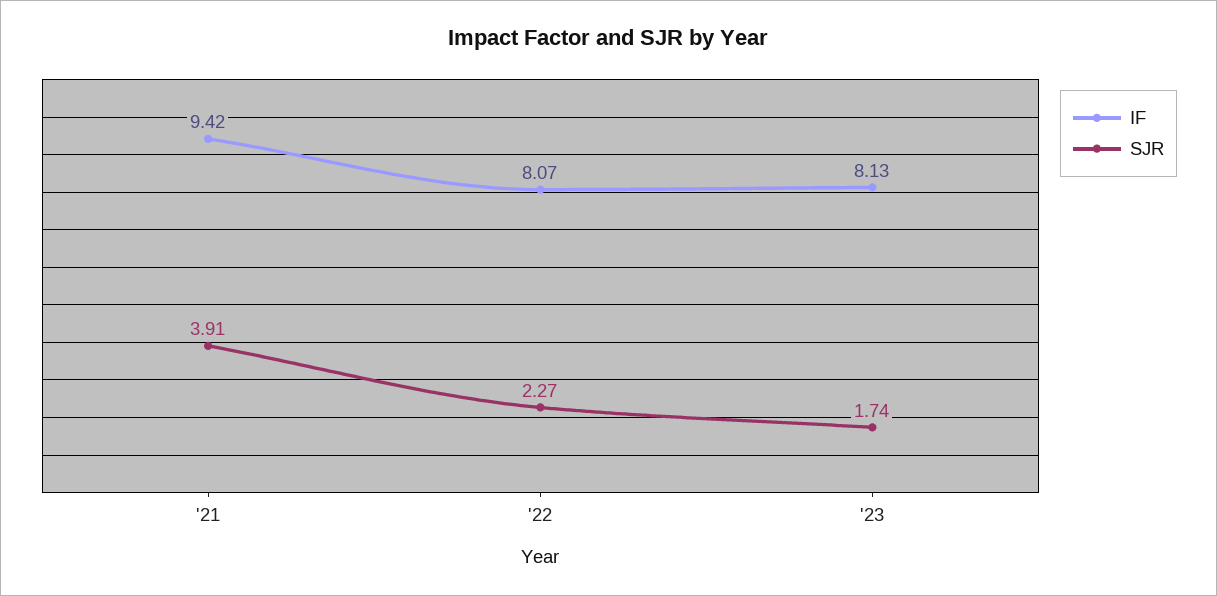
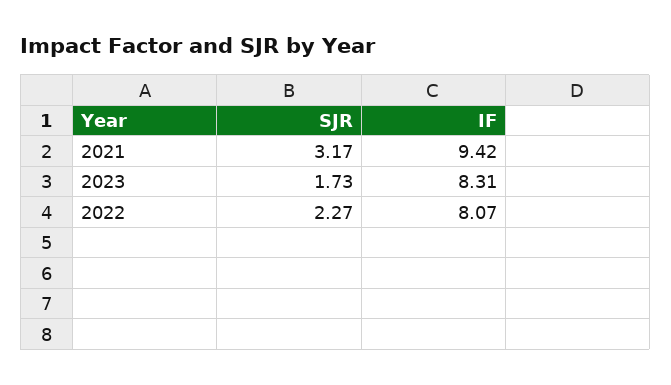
SJR, '21: 3.91 -> 3.17
IF, '23: 8.13 -> 8.31
SJR, '23: 1.74 -> 1.73

